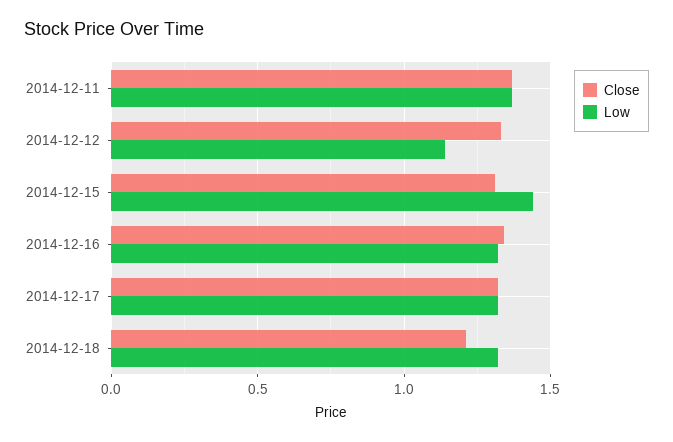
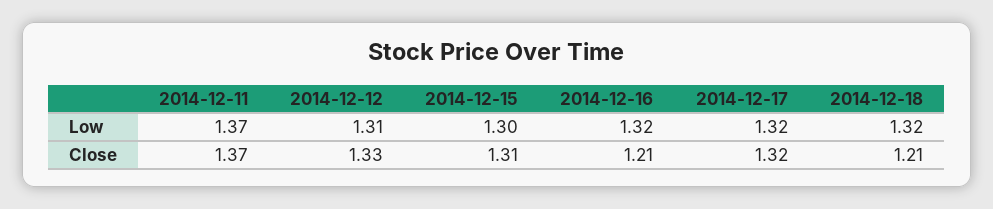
Low, 2014-12-12: 1.15 -> 1.31
Low, 2014-12-15: 1.45 -> 1.3
Close, 2014-12-16: 1.35 -> 1.21

